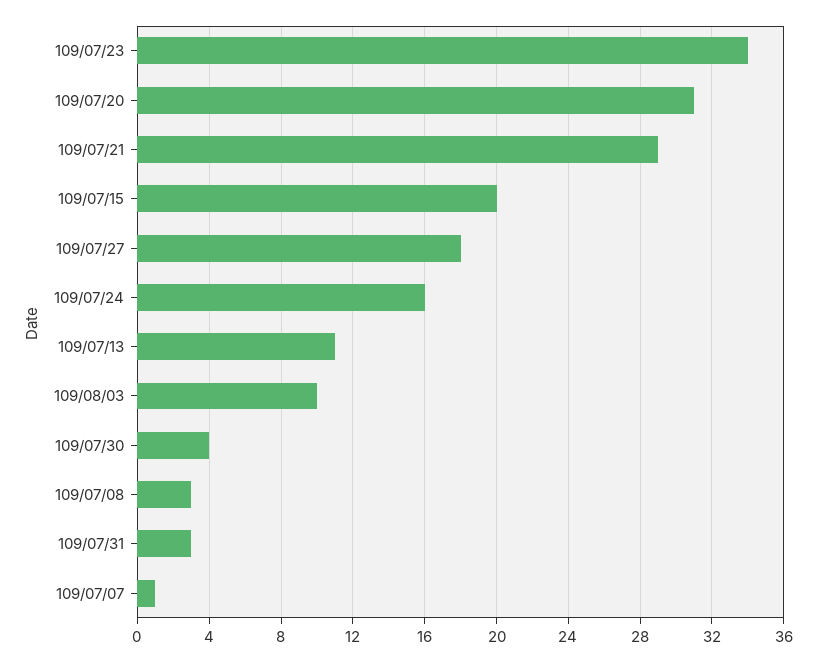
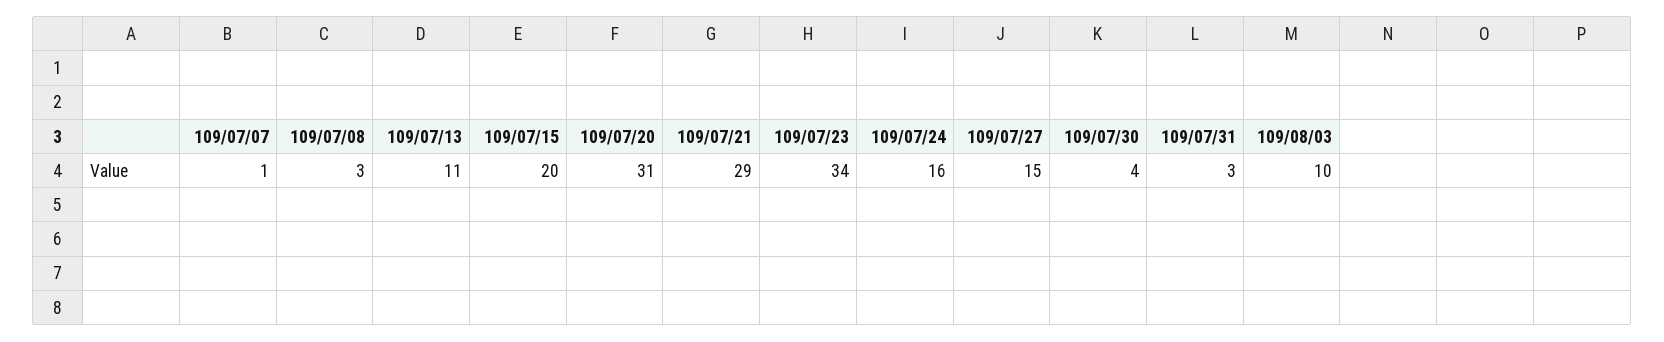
109/07/27: 18 -> 15

